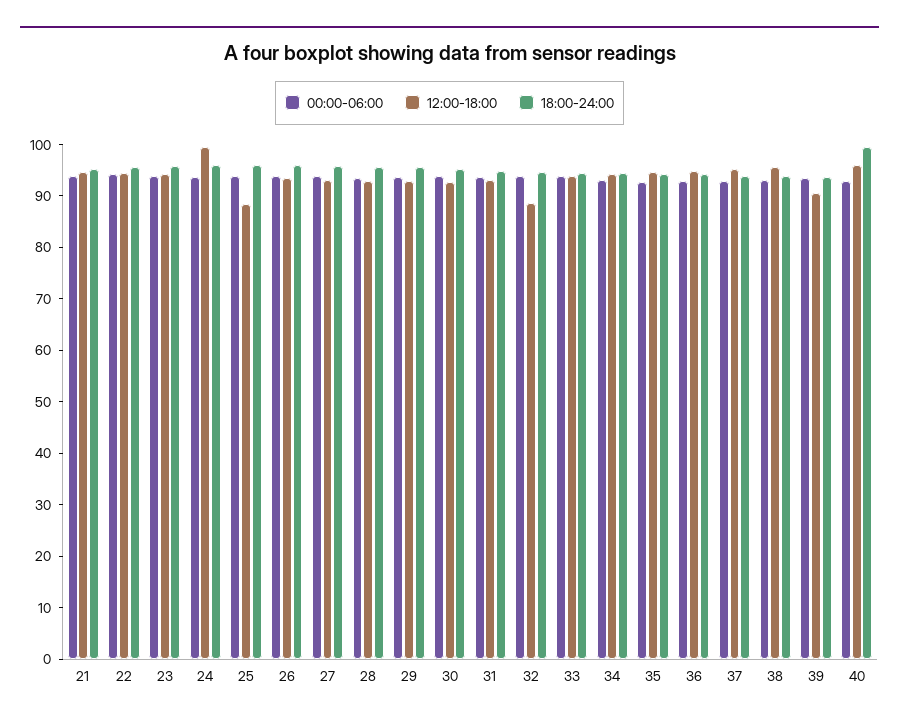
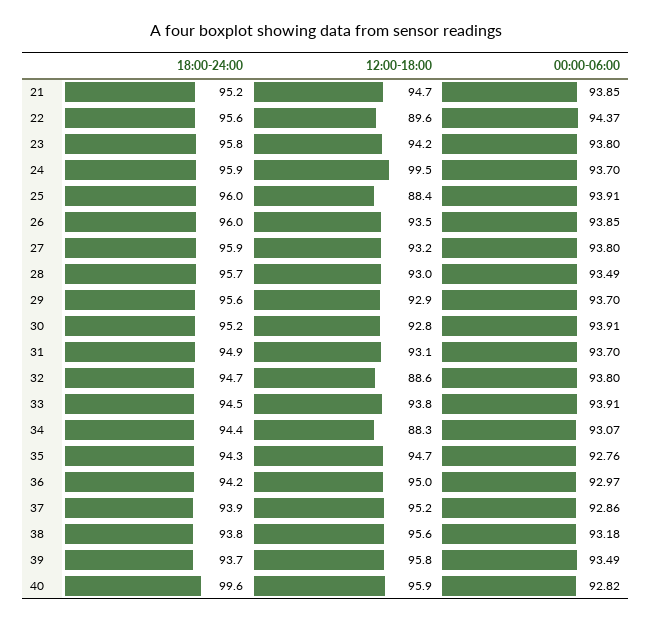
12:00-18:00, 22: 94 -> 89.6
12:00-18:00, 34: 94 -> 88.3
12:00-18:00, 39: 90 -> 95.8

